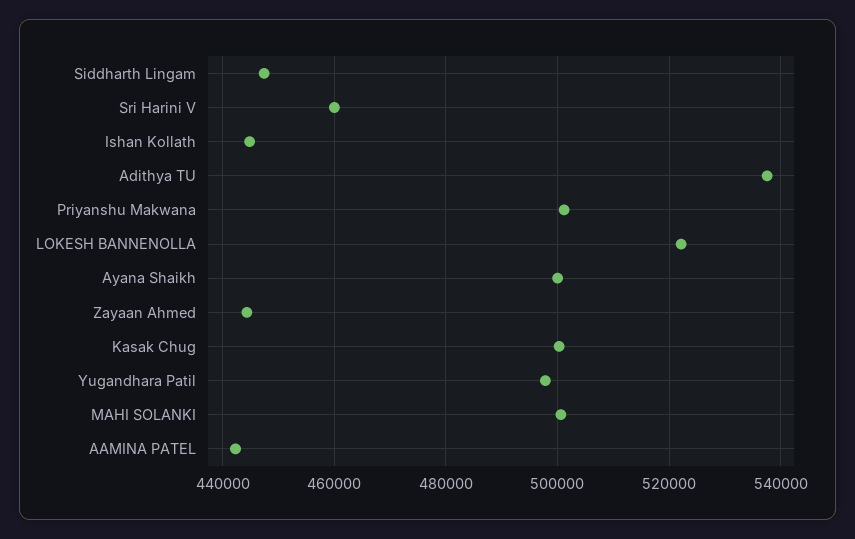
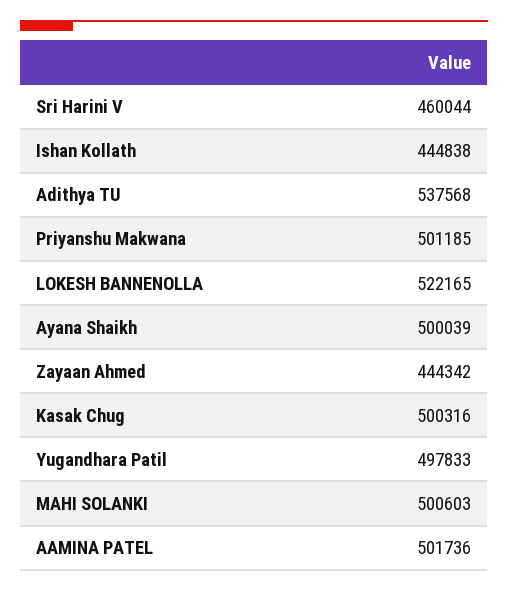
Siddharth Lingam: 448000 -> none
AAMINA PATEL: 442000 -> 501736

